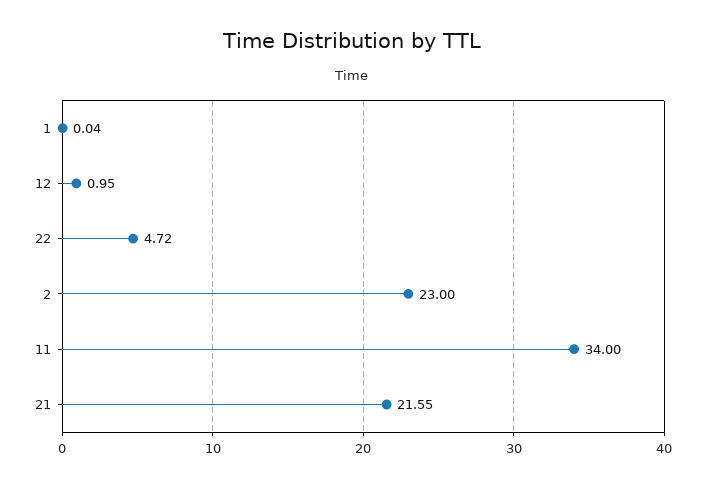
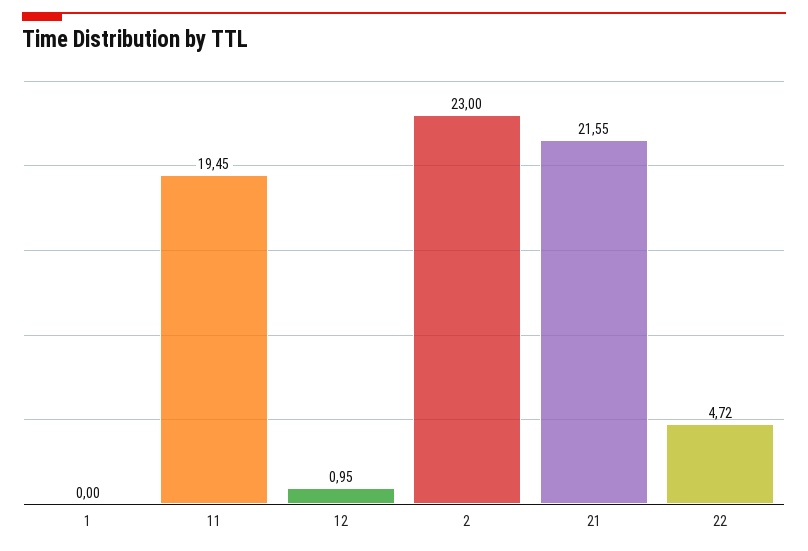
1: 0.04 -> 0
11: 34 -> 19.45

